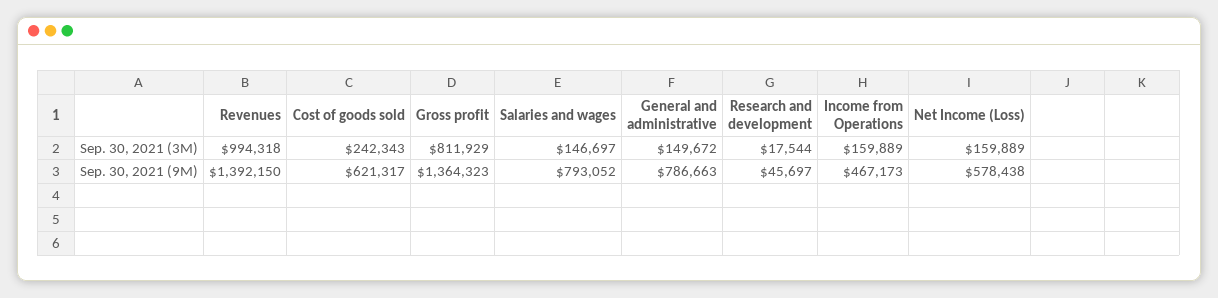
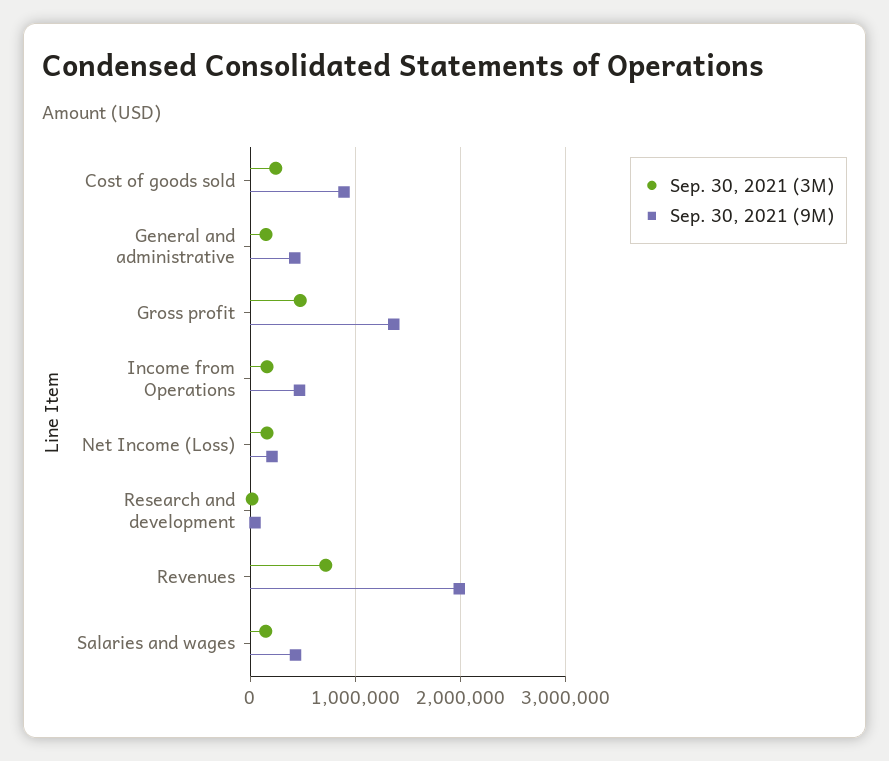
Sep. 30, 2021 (3M), Revenues: 994318 -> 700000
Sep. 30, 2021 (3M), Gross profit: 811929 -> 500000
Sep. 30, 2021 (9M), Revenues: 1392150 -> 2000000
Sep. 30, 2021 (9M), Cost of goods sold: 621317 -> 900000
Sep. 30, 2021 (9M), Salaries and wages: 793052 -> 400000
Sep. 30, 2021 (9M), General and administrative: 786663 -> 400000
Sep. 30, 2021 (9M), Net Income (Loss): 578438 -> 200000

